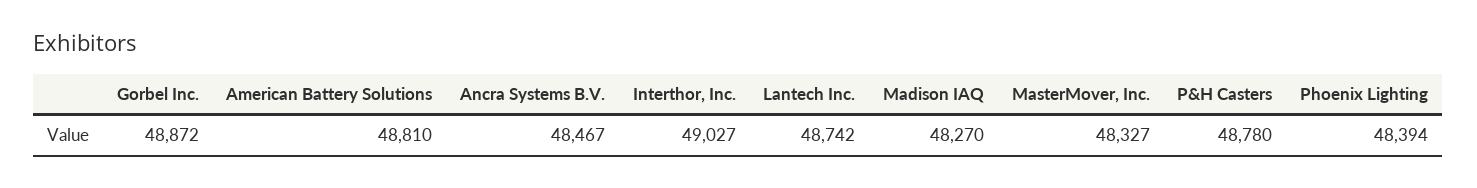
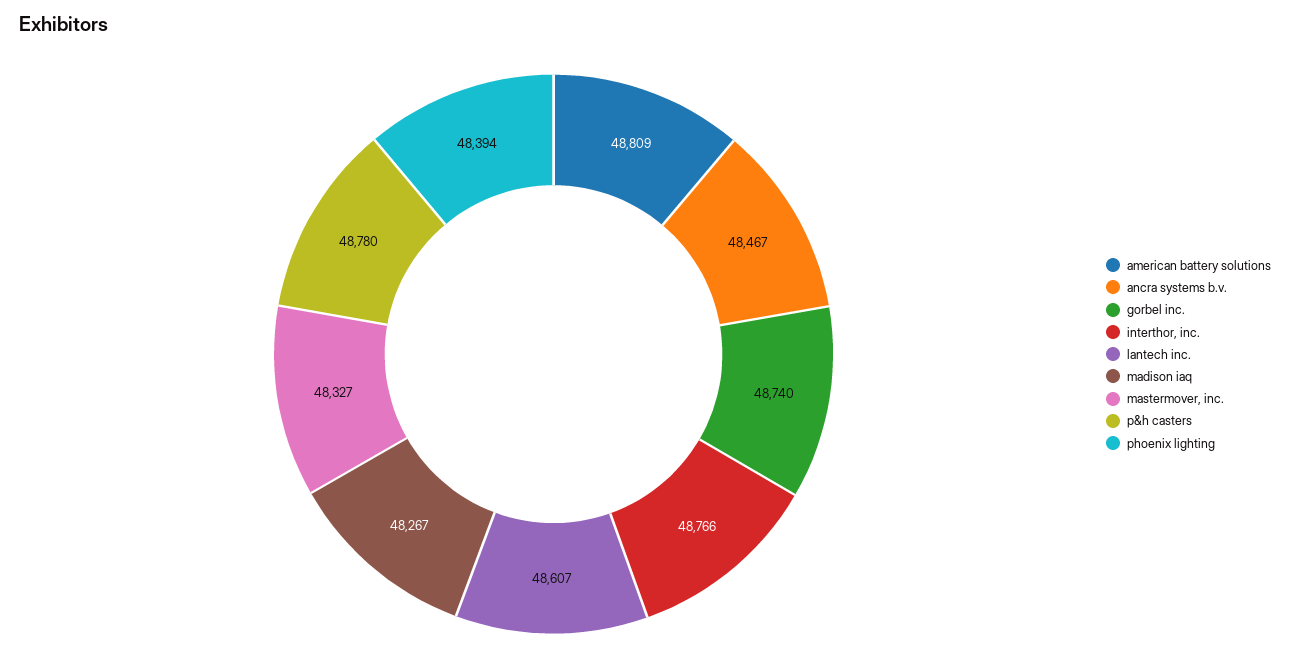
Gorbel Inc.: 48872 -> 48740
American Battery Solutions: 48810 -> 48809
Interthor, Inc.: 49027 -> 48766
Lantech Inc.: 48742 -> 48607
Madison IAQ: 48270 -> 48267

